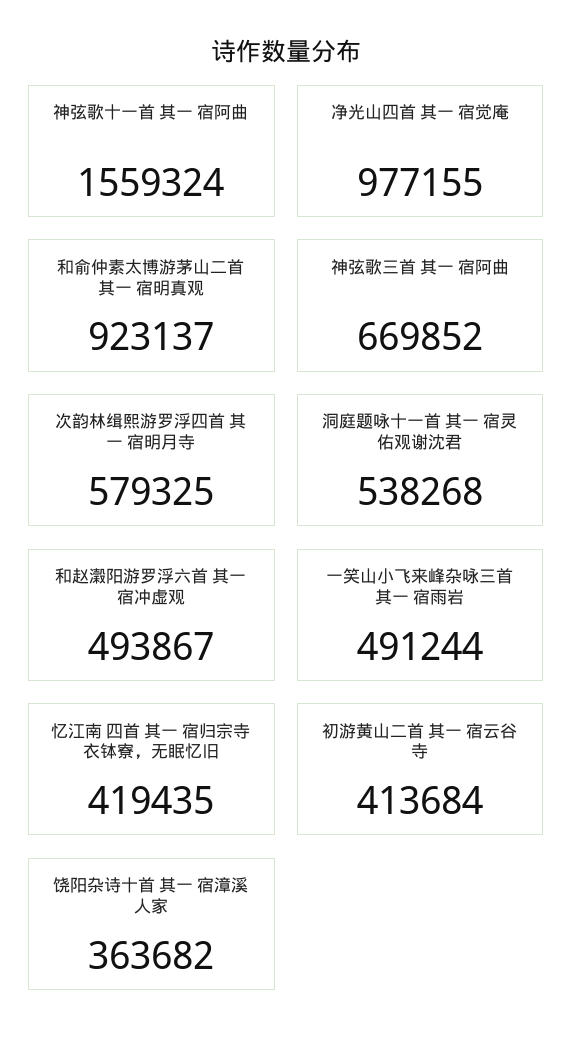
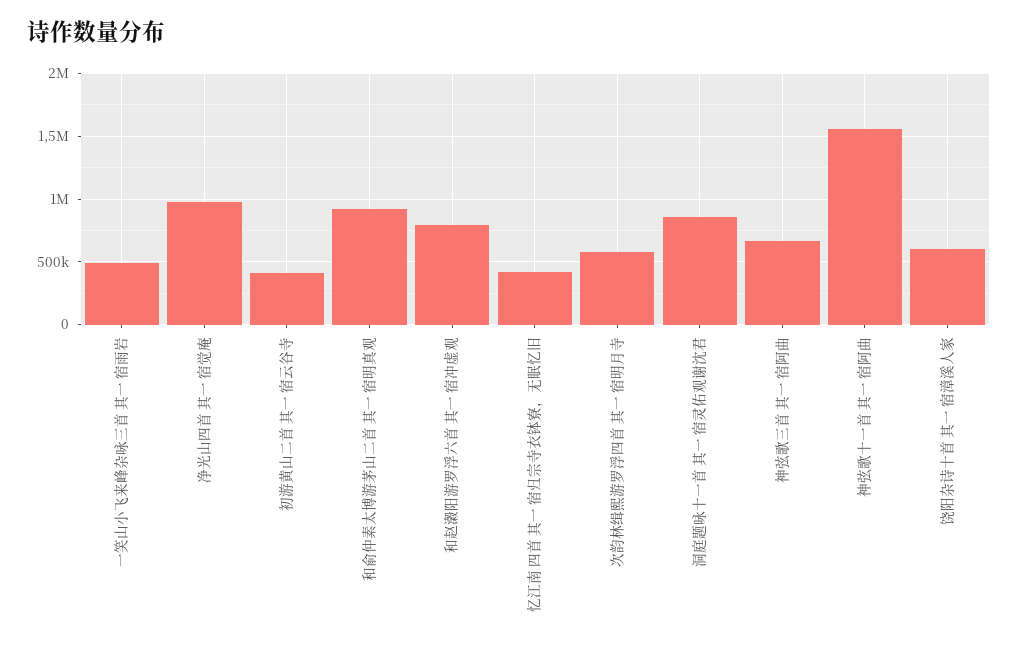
洞庭题咏十一首 其一 宿灵佑观谢沈君: 538268 -> 850000
和赵瀔阳游罗浮六首 其一 宿冲虚观: 493867 -> 800000
饶阳杂诗十首 其一 宿漳溪人家: 363682 -> 600000

